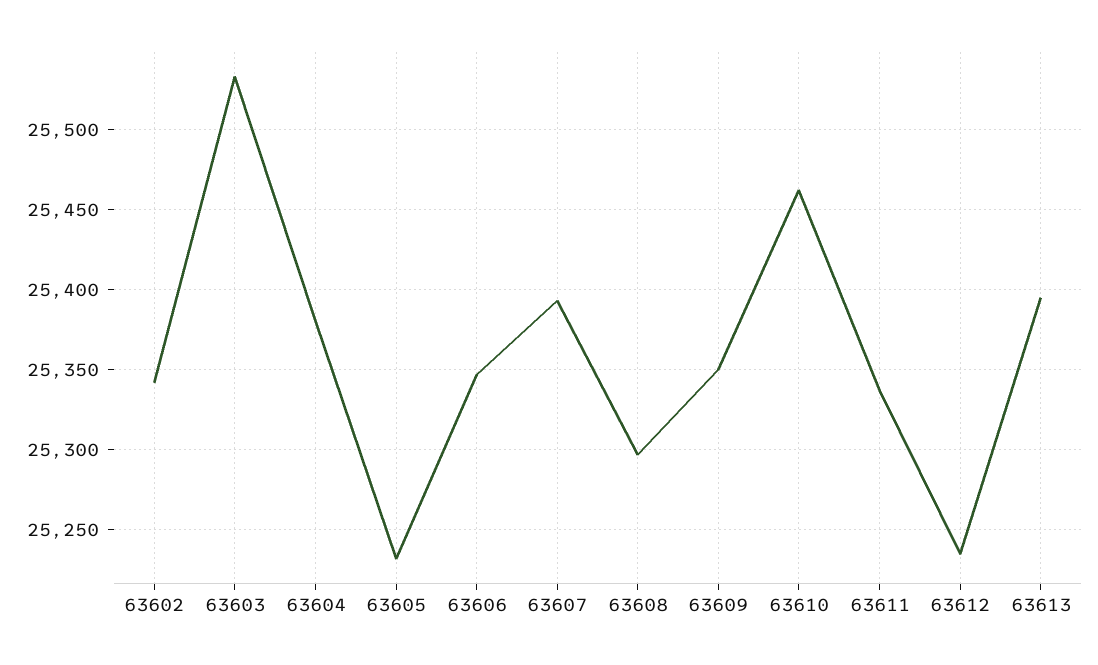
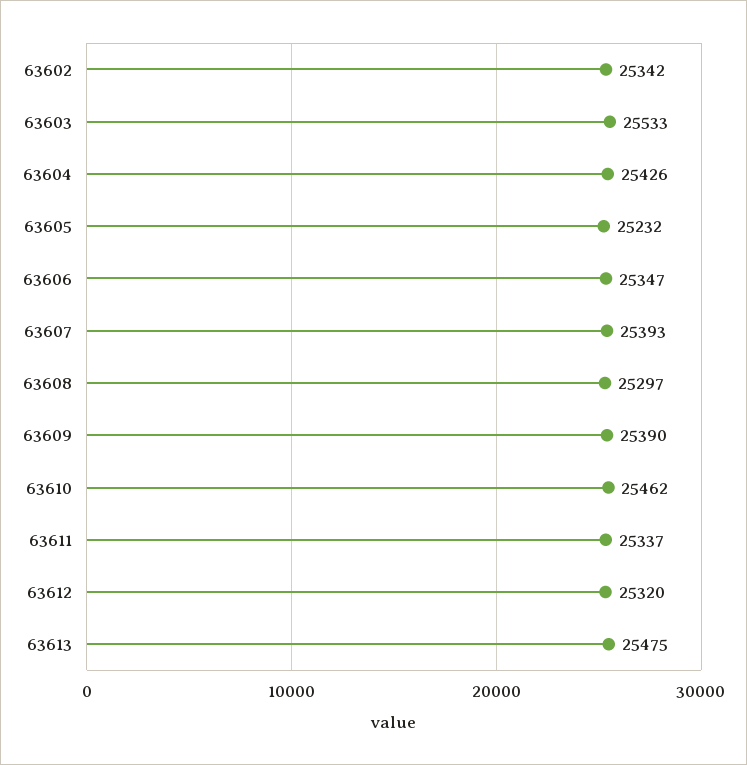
63604: 25380 -> 25426
63609: 25350 -> 25390
63612: 25235 -> 25320
63613: 25395 -> 25475

